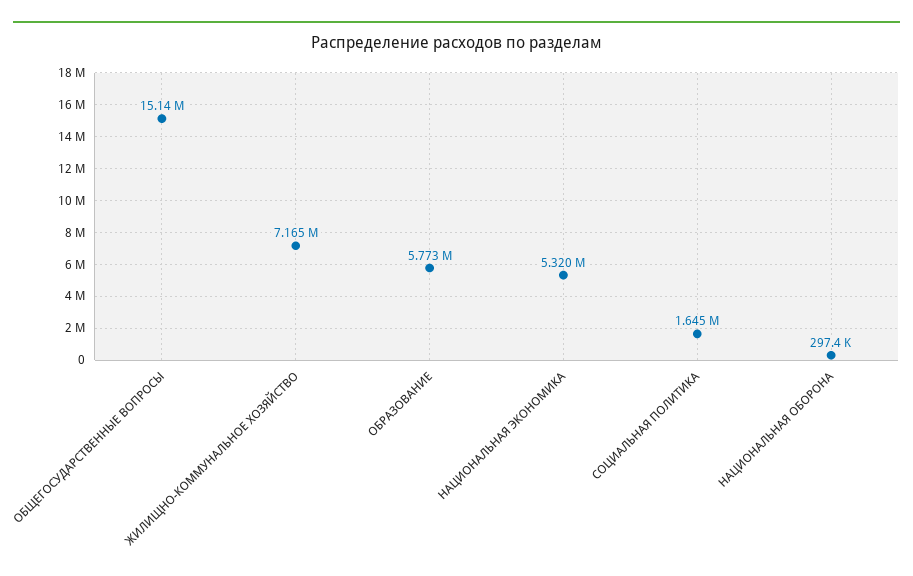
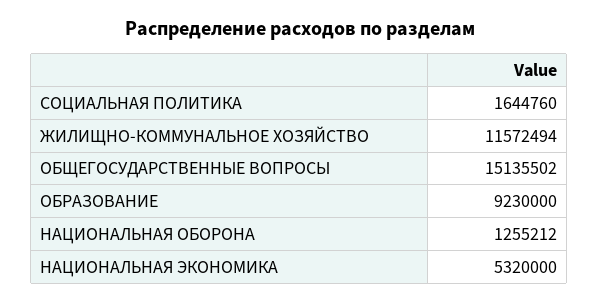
ЖИЛИЩНО-КОММУНАЛЬНОЕ ХОЗЯЙСТВО: 7165000 -> 11572494
ОБРАЗОВАНИЕ: 5773000 -> 9230000
НАЦИОНАЛЬНАЯ ОБОРОНА: 297400 -> 1255212

